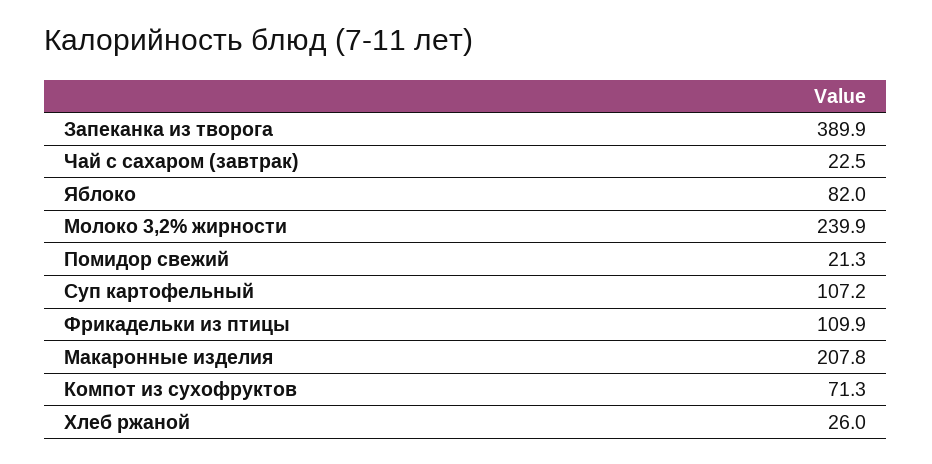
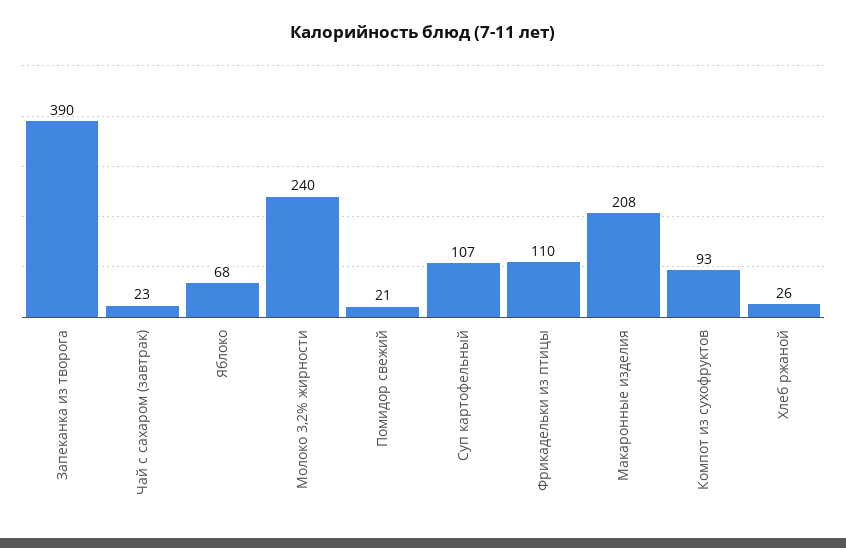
Яблоко: 82 -> 68
Компот из сухофруктов: 71.3 -> 93

